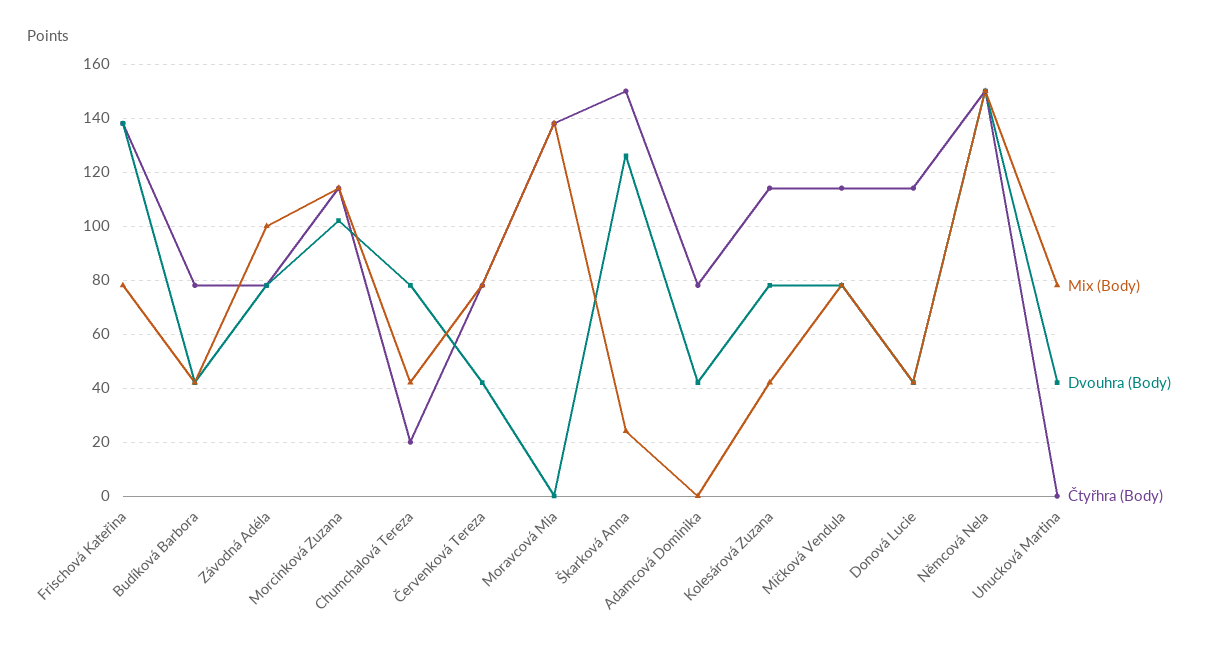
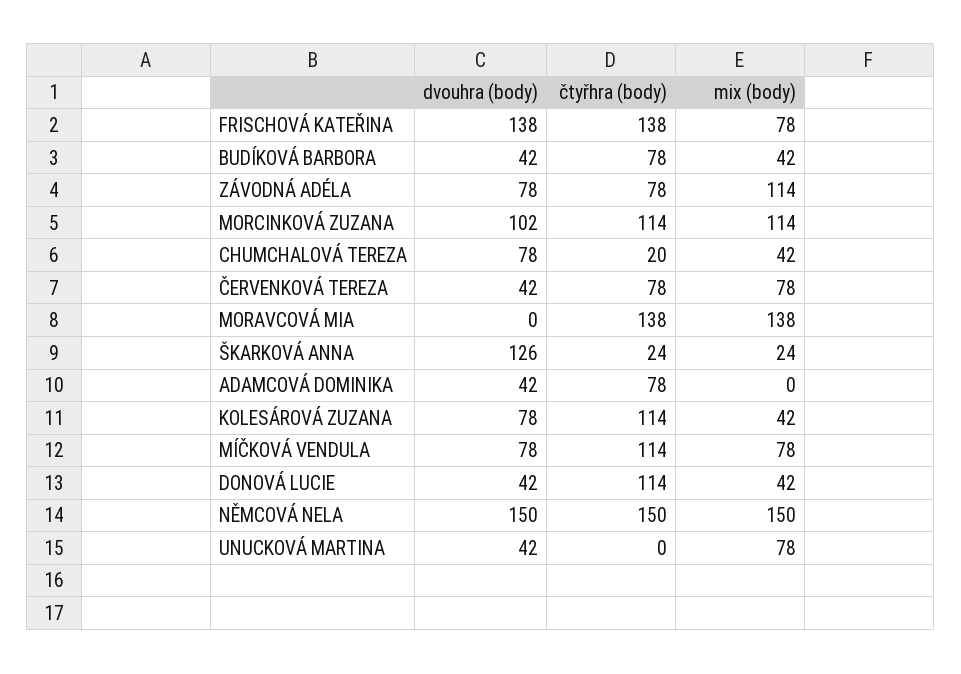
Mix (Body), Závodná Adéla: 100 -> 114
Čtyřhra (Body), Škarková Anna: 150 -> 24

